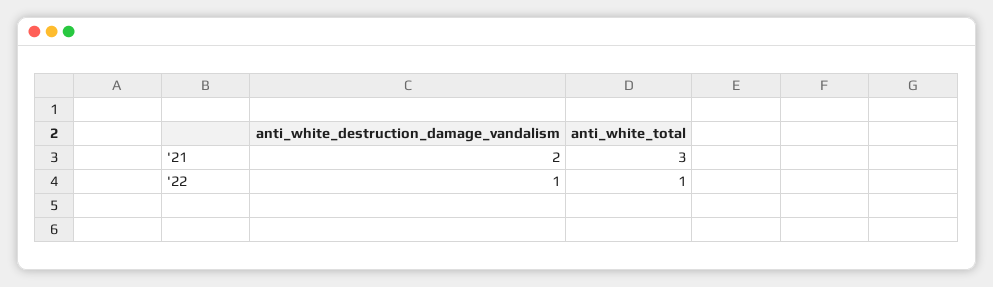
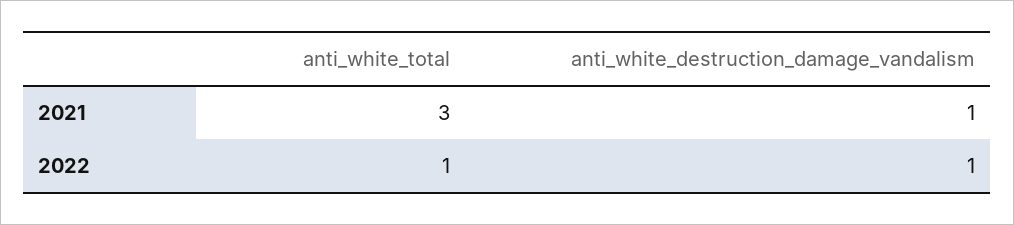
anti_white_destruction_damage_vandalism, '21: 2 -> 1

